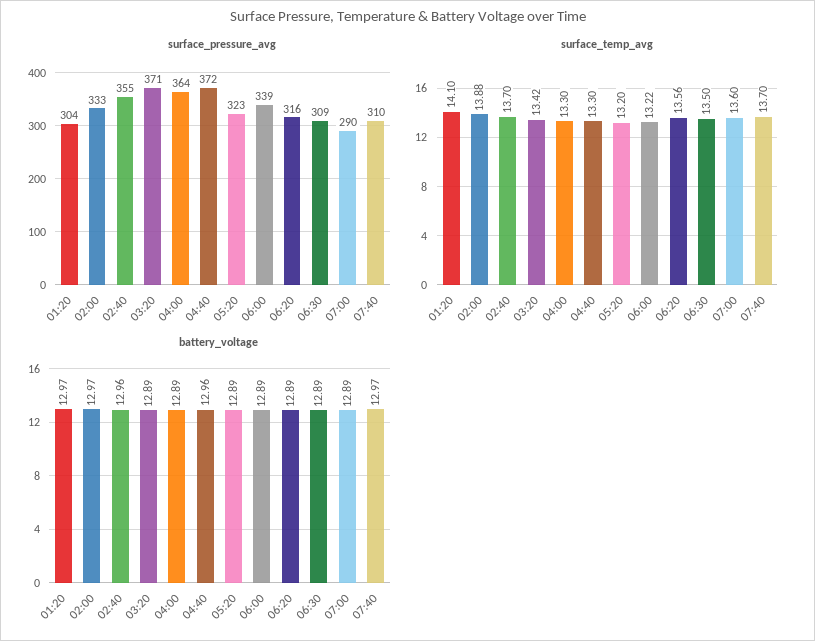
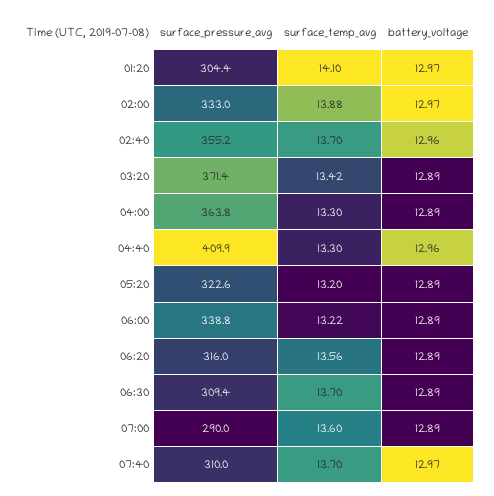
surface_pressure_avg, 04:40: 372 -> 409.9
surface_temp_avg, 06:30: 13.5 -> 13.7

